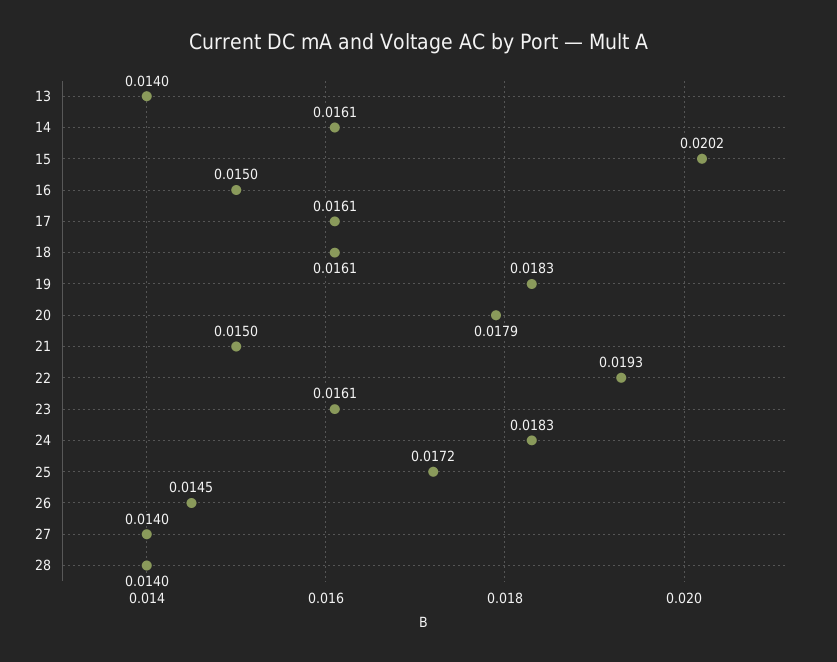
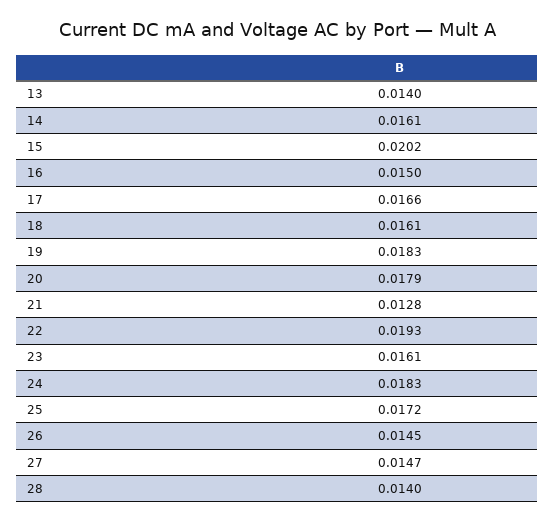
17: 0.0161 -> 0.0166
21: 0.015 -> 0.0128
27: 0.014 -> 0.0147

